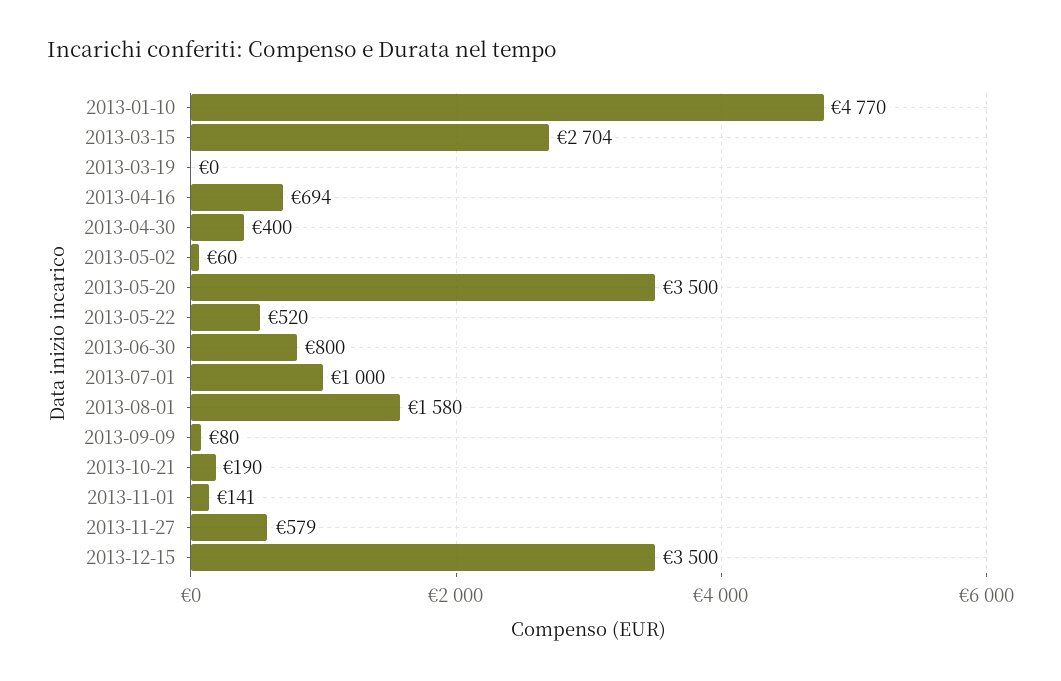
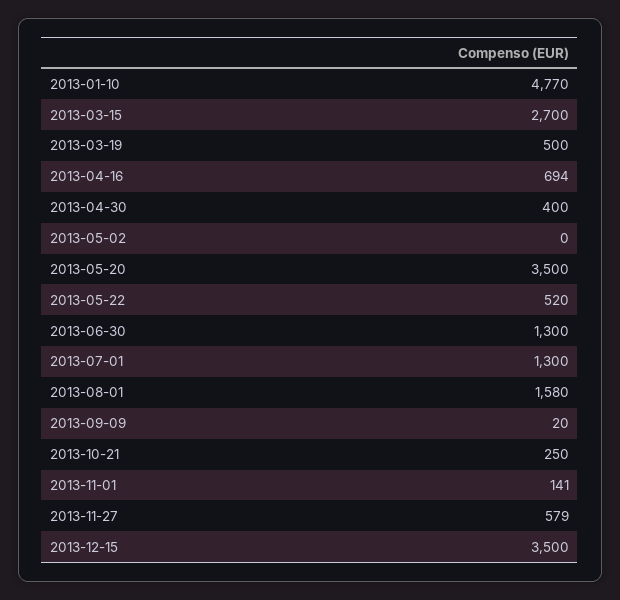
2013-03-15: 2704 -> 2700
2013-03-19: 0 -> 500
2013-05-02: 60 -> 0
2013-06-30: 800 -> 1300
2013-07-01: 1000 -> 1300
2013-09-09: 80 -> 20
2013-10-21: 190 -> 250

